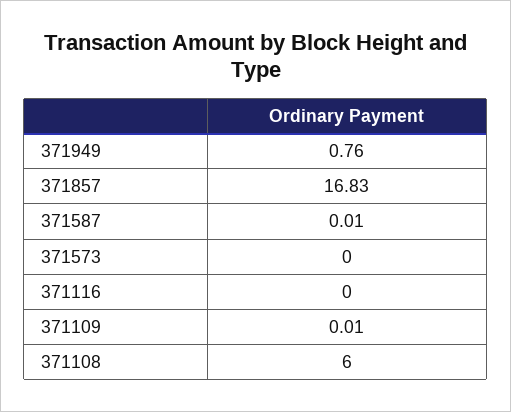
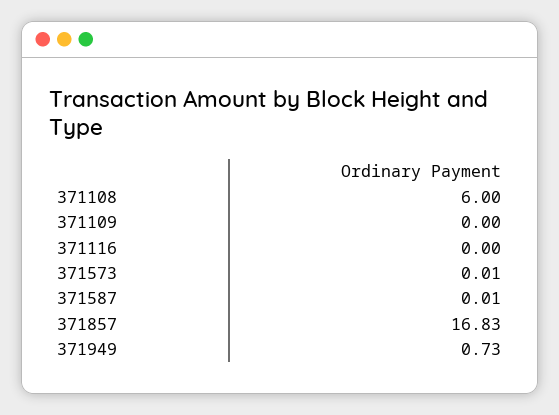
371949: 0.76 -> 0.73
371573: 0 -> 0.01
371109: 0.01 -> 0

